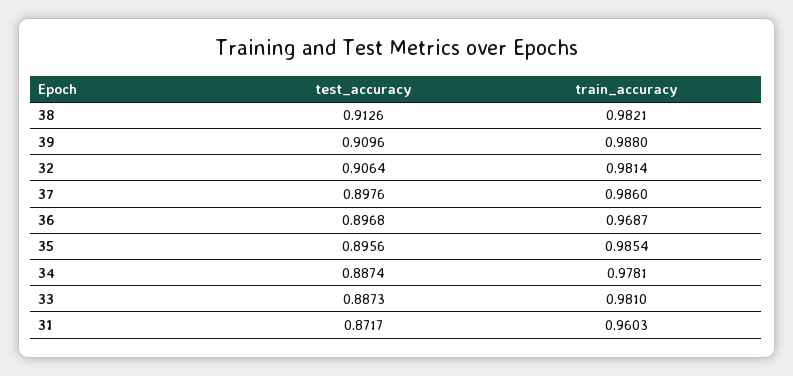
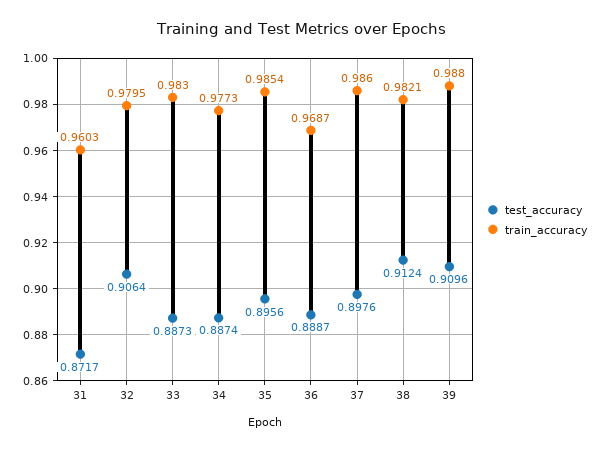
test_accuracy, 38: 0.9126 -> 0.9124
train_accuracy, 32: 0.9814 -> 0.9795
test_accuracy, 36: 0.8968 -> 0.8887
train_accuracy, 34: 0.9781 -> 0.9773
train_accuracy, 33: 0.981 -> 0.983

